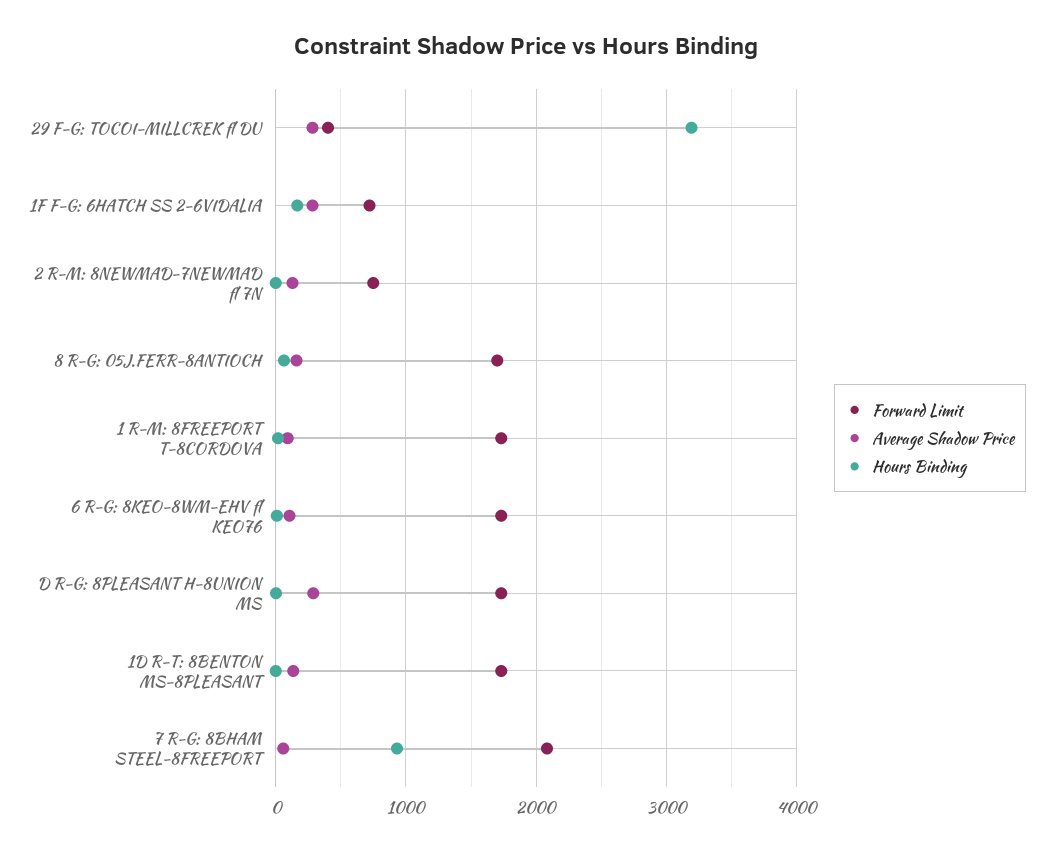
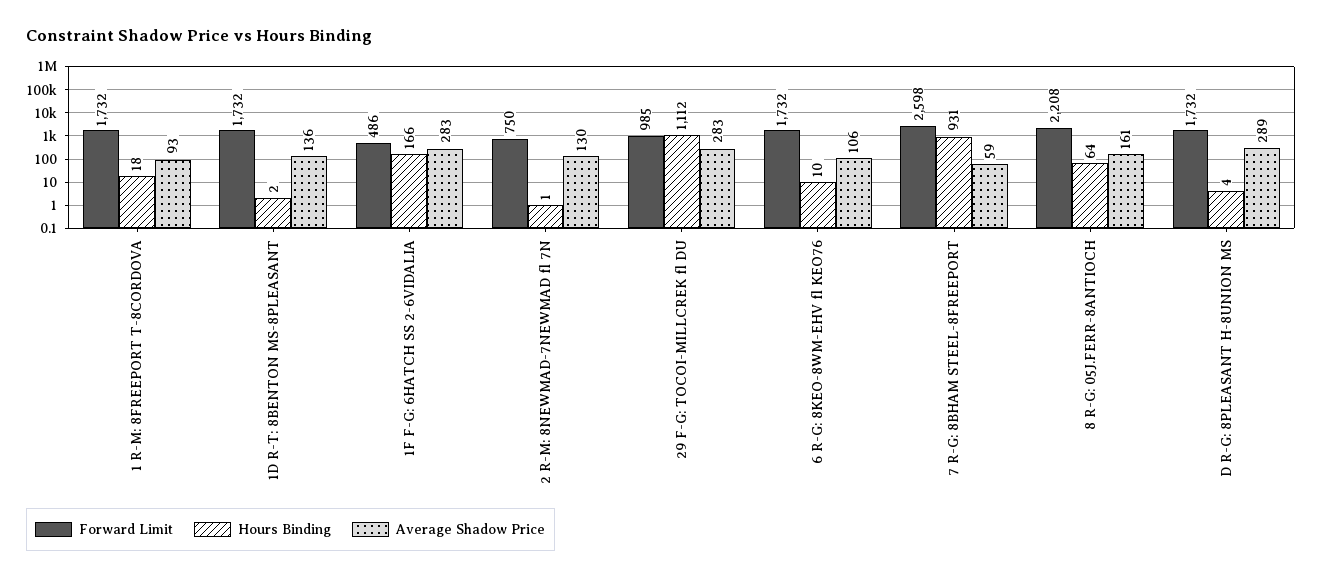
Forward Limit, 29 F-G: TOCOI-MILLCREK fl DU: 400 -> 985
Hours Binding, 29 F-G: TOCOI-MILLCREK fl DU: 3200 -> 1112
Forward Limit, 1F F-G: 6HATCH SS 2-6VIDALIA: 700 -> 486
Forward Limit, 8 R-G: 05J.FERR-8ANTIOCH: 1700 -> 2208
Forward Limit, 7 R-G: 8BHAM STEEL-8FREEPORT: 2100 -> 2598

